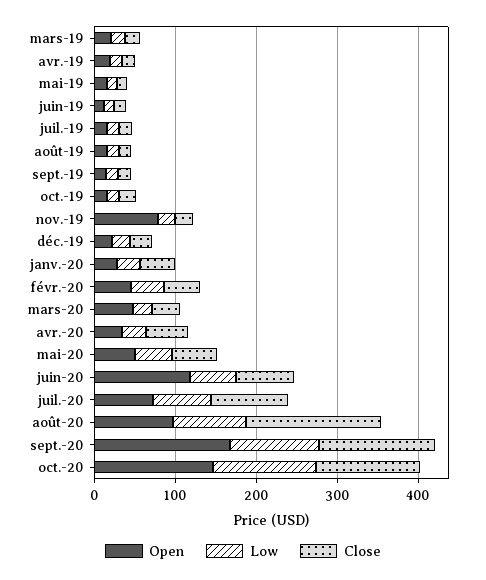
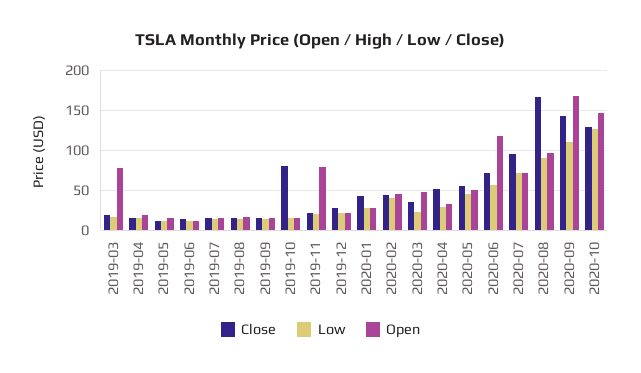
Open, mars-19: 20 -> 80
Close, oct.-19: 20 -> 80

